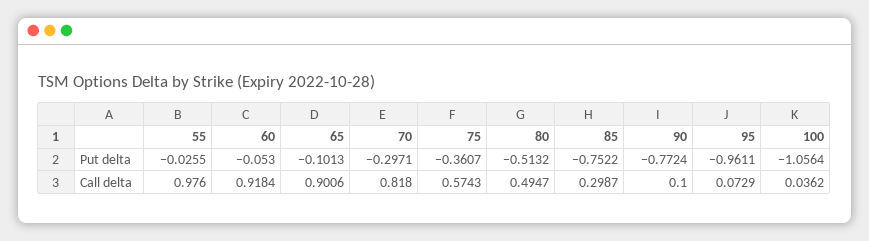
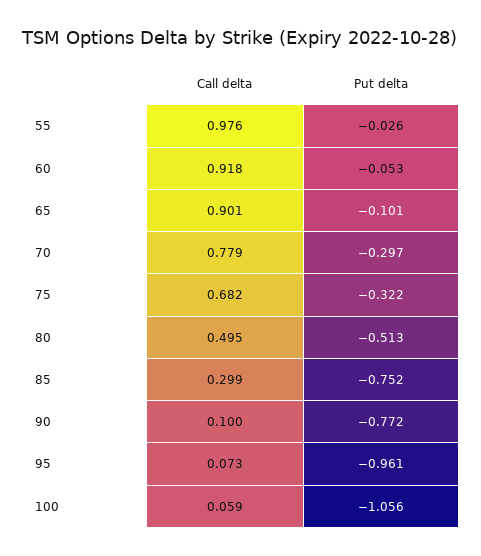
75, Put delta: -0.3607 -> -0.322
70, Call delta: 0.818 -> 0.779
75, Call delta: 0.5743 -> 0.682
100, Call delta: 0.0362 -> 0.059

